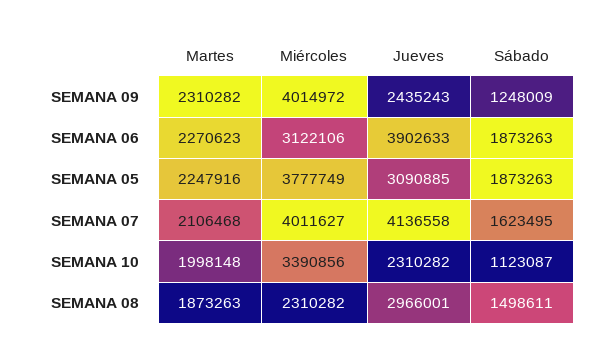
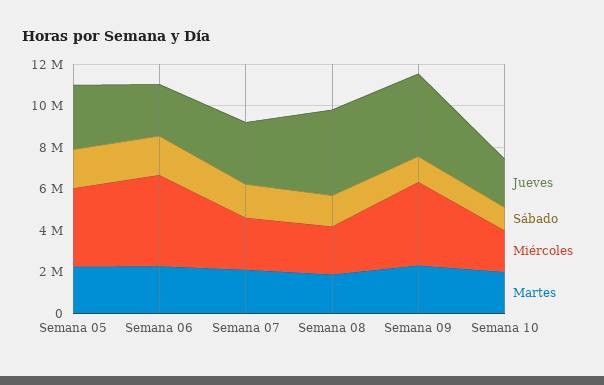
Jueves, SEMANA 09: 2435243 -> 4000000
Miércoles, SEMANA 06: 3122106 -> 4500000
Jueves, SEMANA 06: 3902633 -> 2500000
Miércoles, SEMANA 07: 4011627 -> 2500000
Jueves, SEMANA 07: 4136558 -> 3000000
Miércoles, SEMANA 10: 3390856 -> 2000000
Jueves, SEMANA 08: 2966001 -> 4000000

